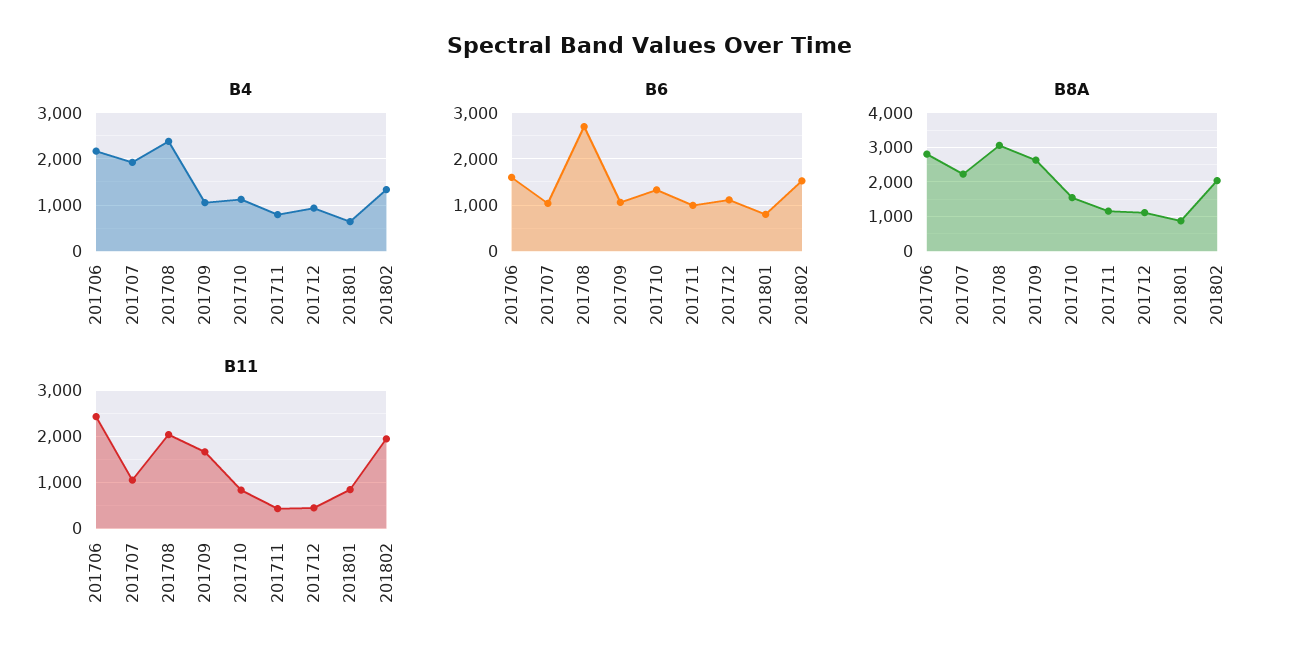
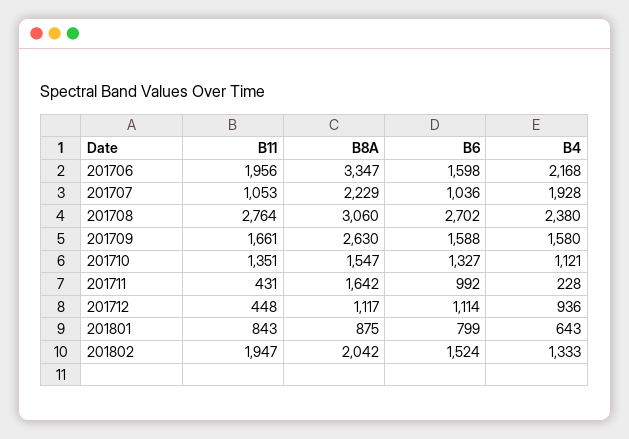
B4, 201709: 1000 -> 1580
B4, 201711: 800 -> 228
B6, 201709: 1000 -> 1588
B8A, 201706: 2800 -> 3347
B8A, 201711: 1200 -> 1642
B11, 201706: 2400 -> 1956
B11, 201708: 2000 -> 2764
B11, 201710: 800 -> 1351

